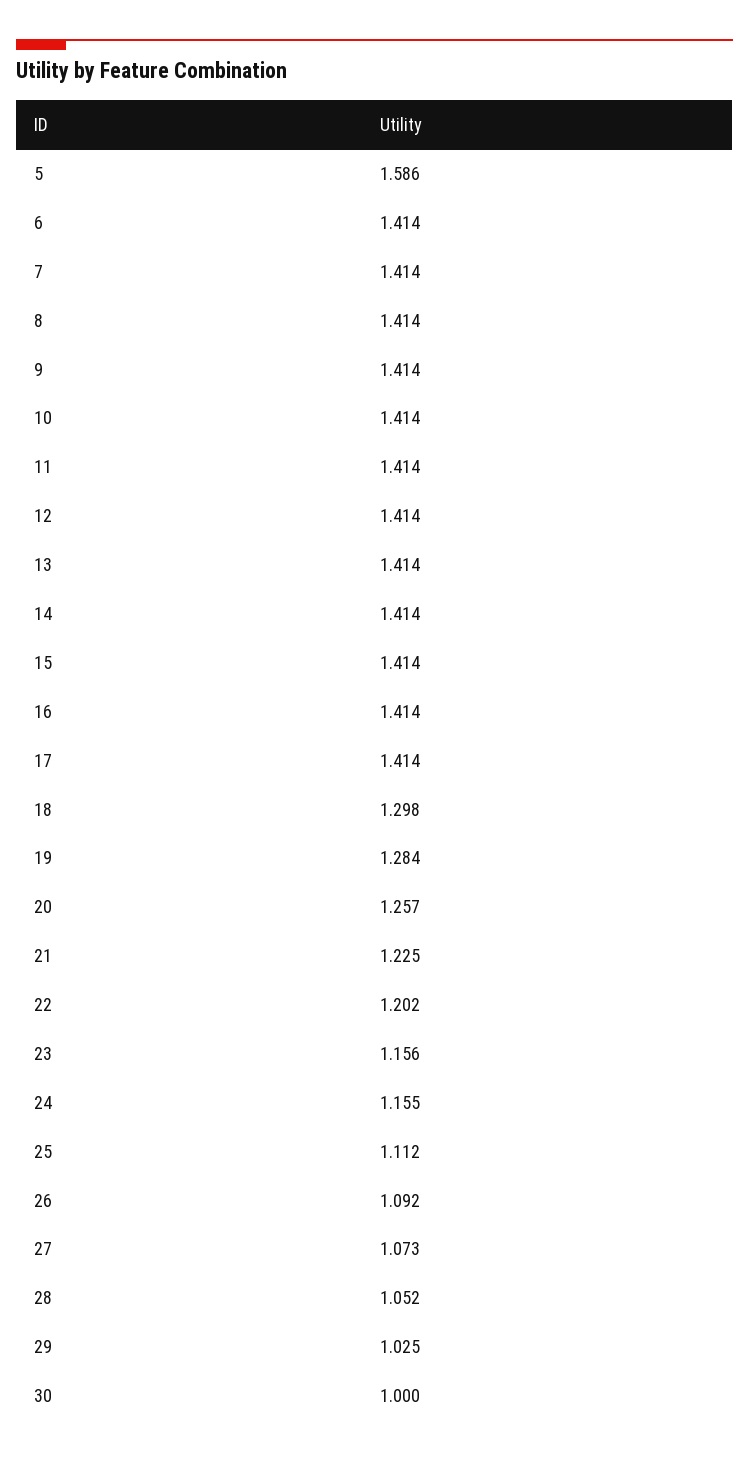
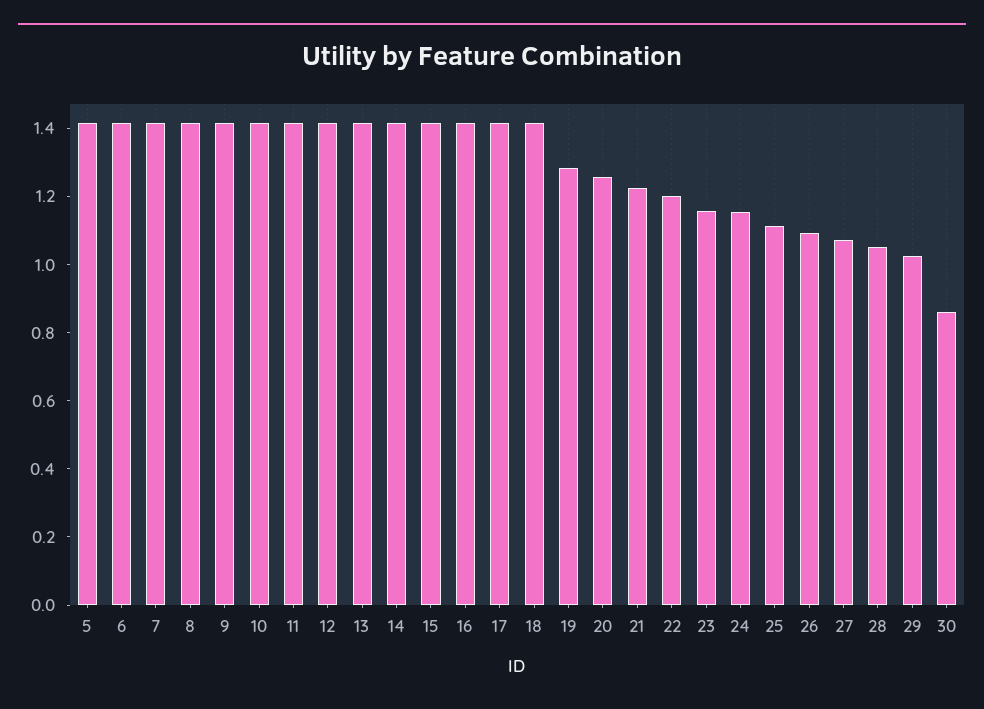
5: 1.586 -> 1.4
18: 1.298 -> 1.4
30: 1 -> 0.85

